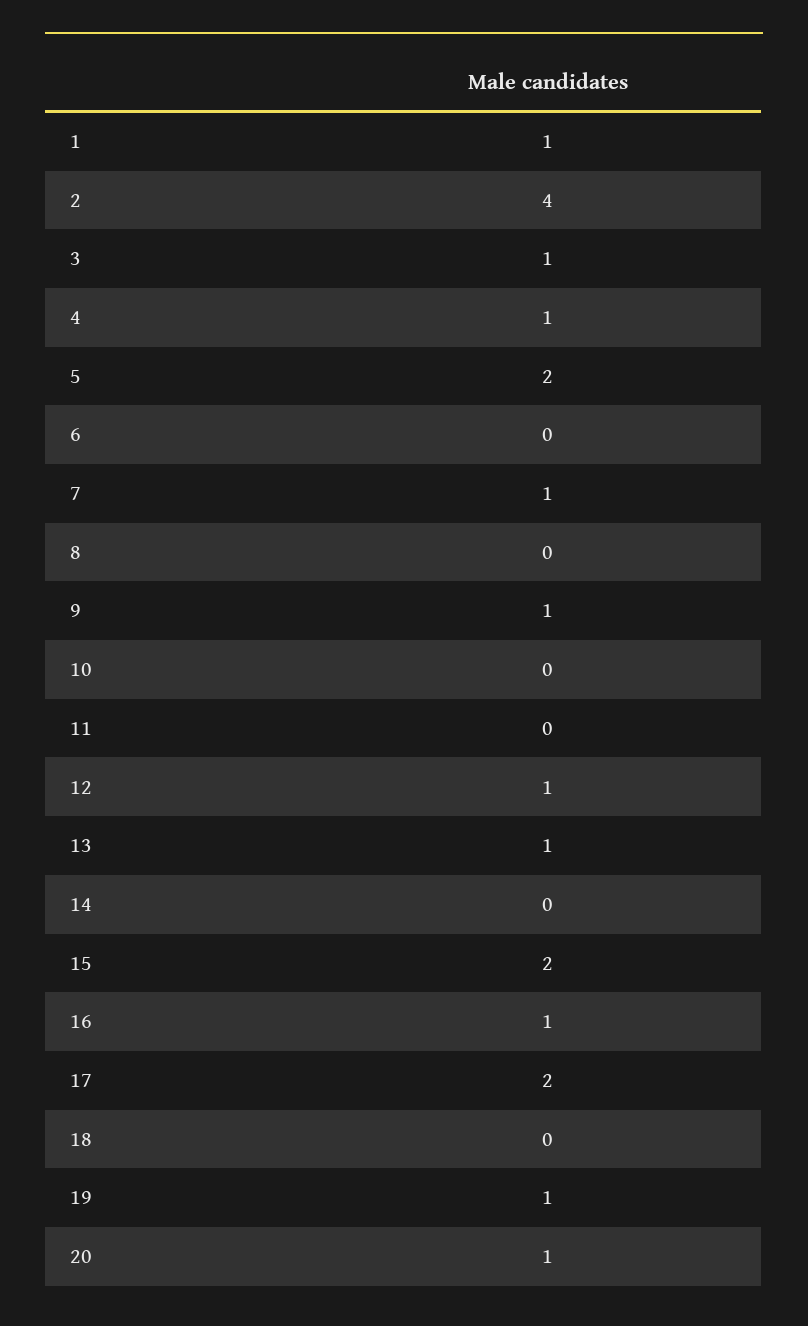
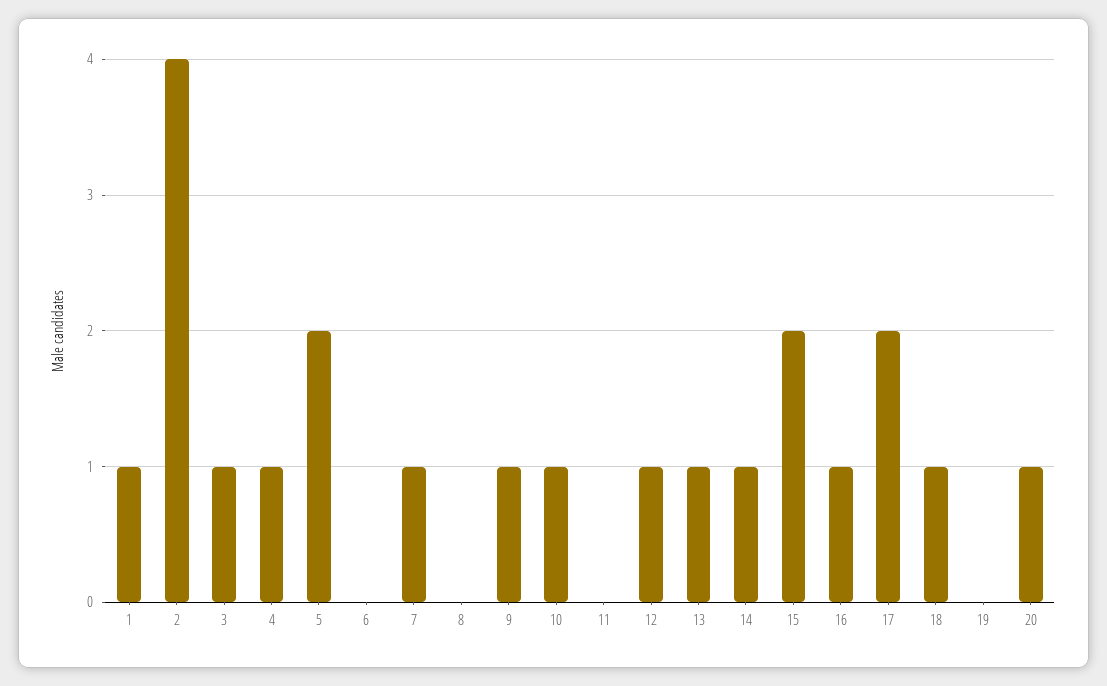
10: 0 -> 1
14: 0 -> 1
18: 0 -> 1
19: 1 -> 0

